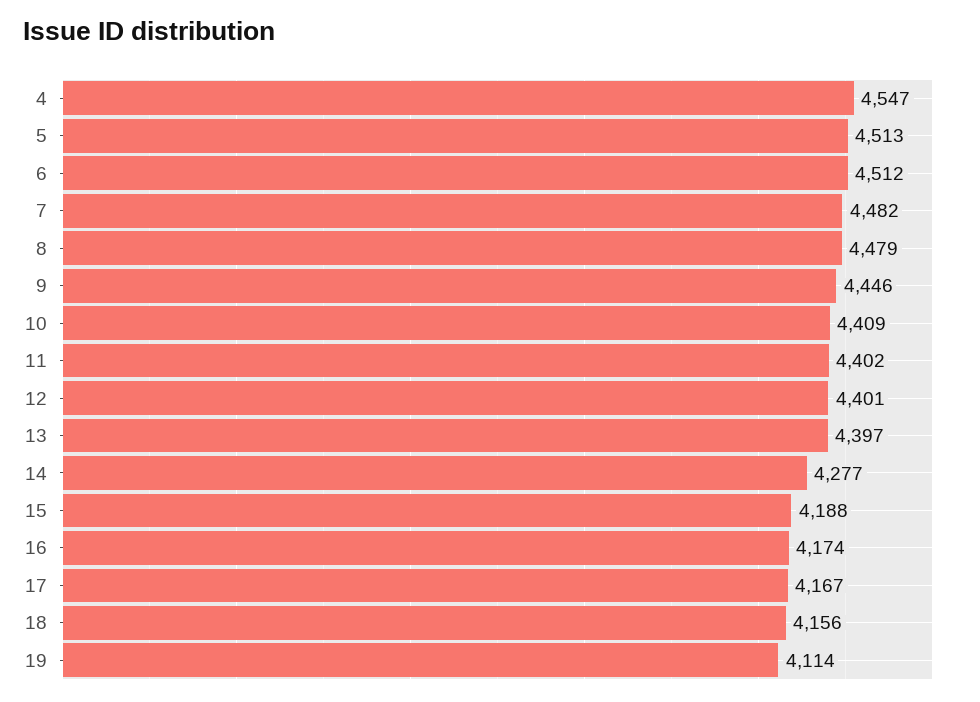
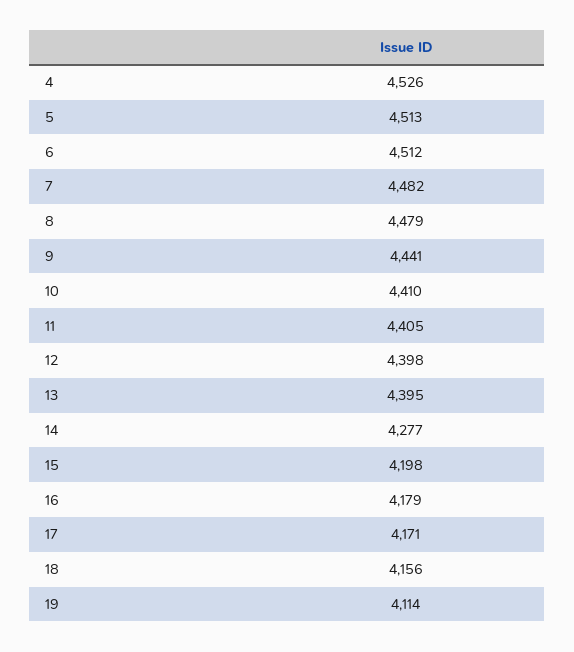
4: 4547 -> 4526
9: 4446 -> 4441
10: 4409 -> 4410
11: 4402 -> 4405
12: 4401 -> 4398
13: 4397 -> 4395
15: 4188 -> 4198
16: 4174 -> 4179
17: 4167 -> 4171

